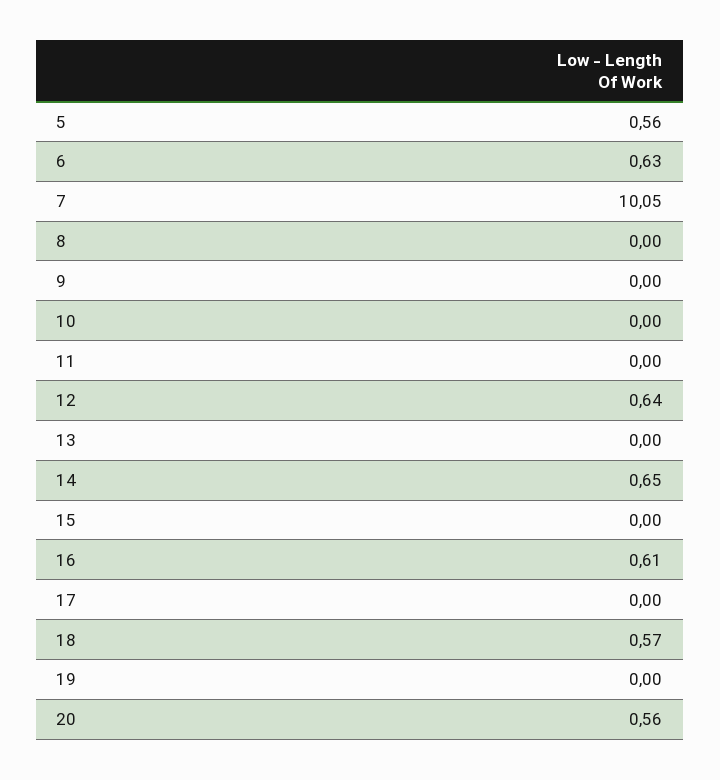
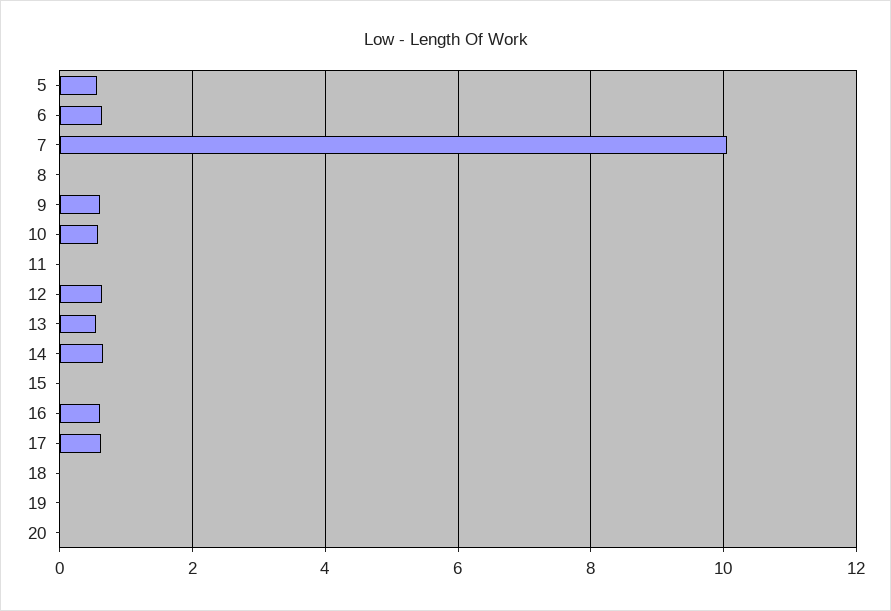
9: 0 -> 0.6
10: 0 -> 0.6
13: 0 -> 0.6
17: 0 -> 0.6
18: 0.57 -> 0
20: 0.56 -> 0

